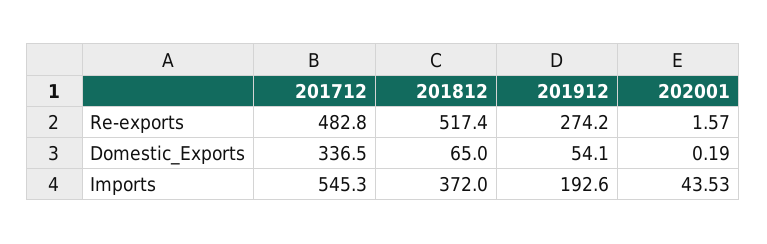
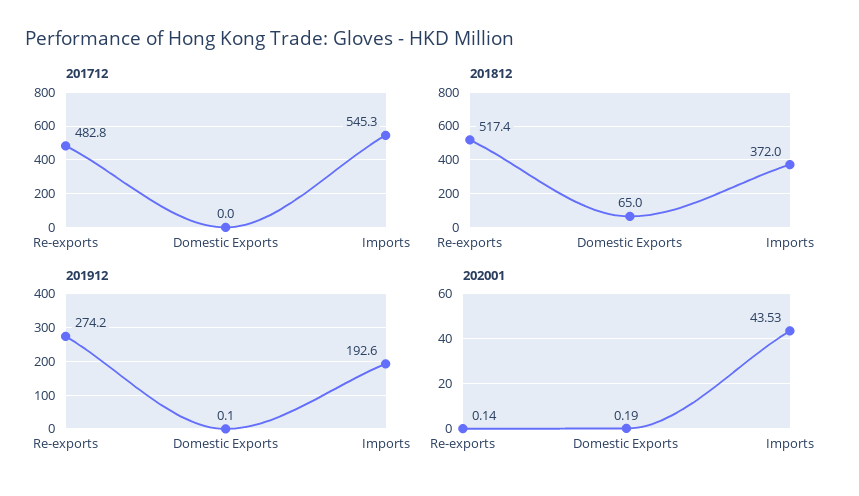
202001, Re-exports: 1.57 -> 0.14
201712, Domestic_Exports: 336.5 -> 0
201912, Domestic_Exports: 54.1 -> 0.1

